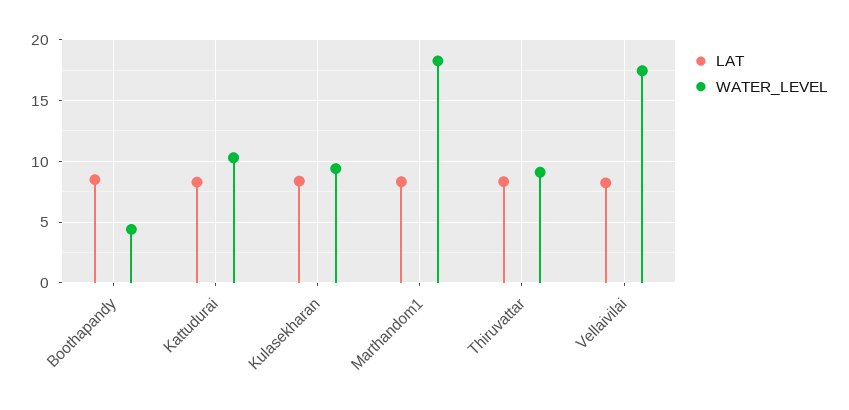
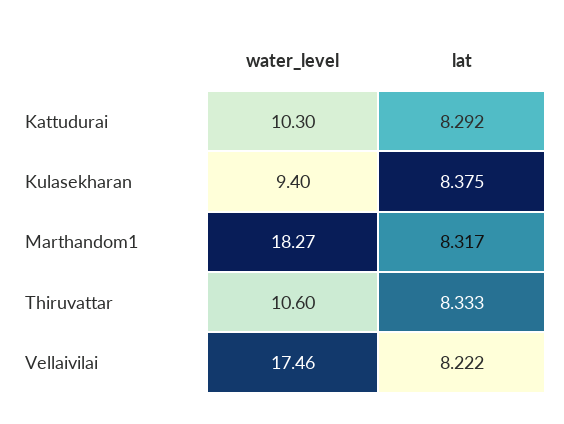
LAT, Boothapandy: 8.5 -> none
WATER_LEVEL, Boothapandy: 4.5 -> none
WATER_LEVEL, Thiruvattar: 9 -> 10.6

